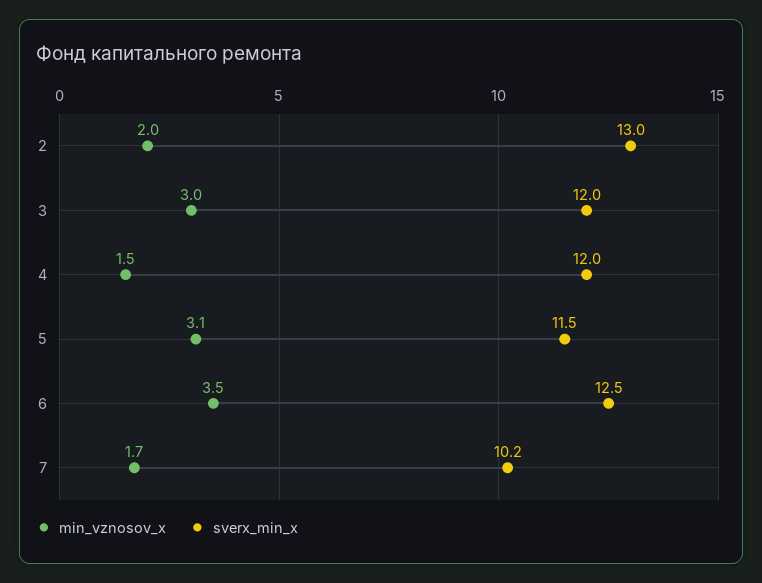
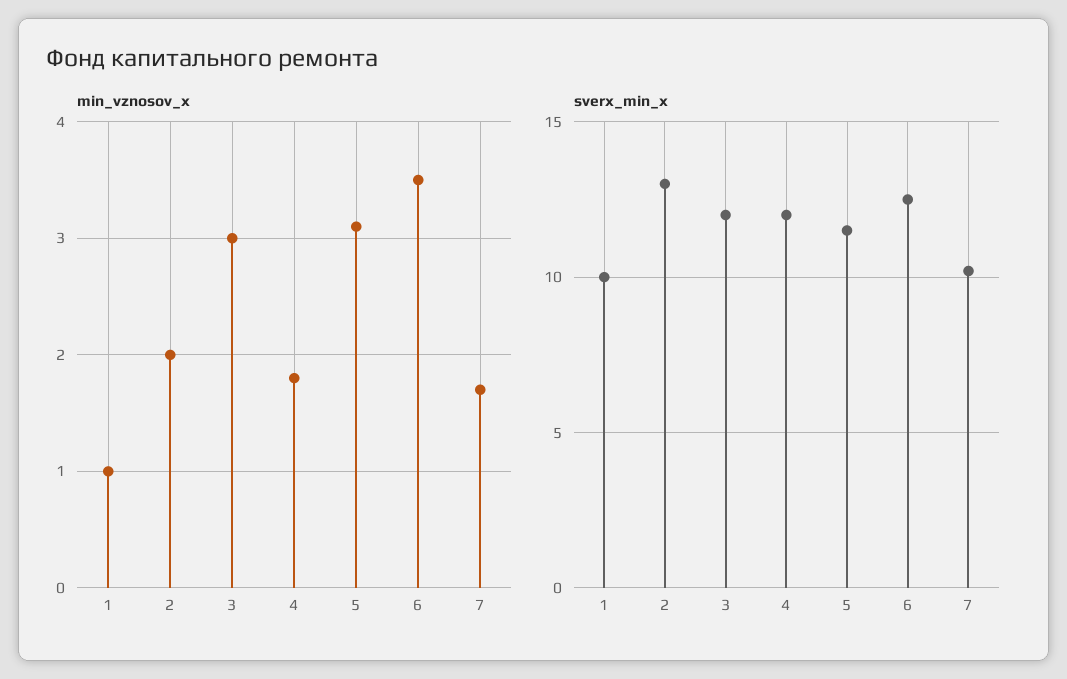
min_vznosov_x, 4: 1.5 -> 1.8
min_vznosov_x, 1: none -> 1
sverx_min_x, 1: none -> 10

